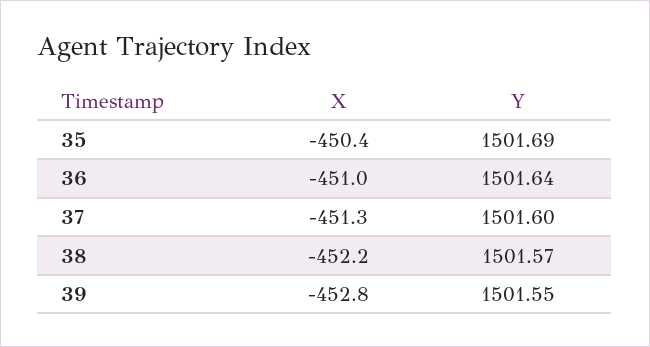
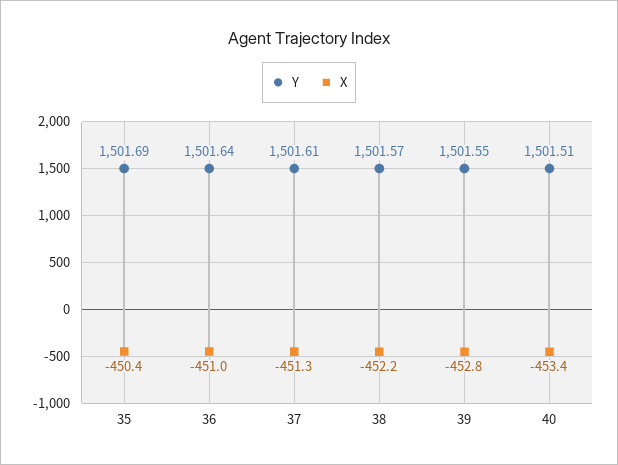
Y, 37: 1501.6 -> 1501.61
Y, 40: none -> 1501.51
X, 40: none -> -453.4

